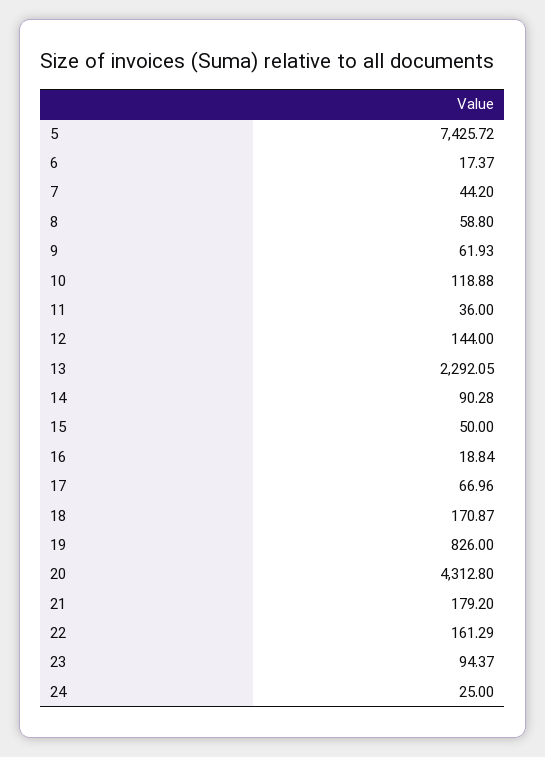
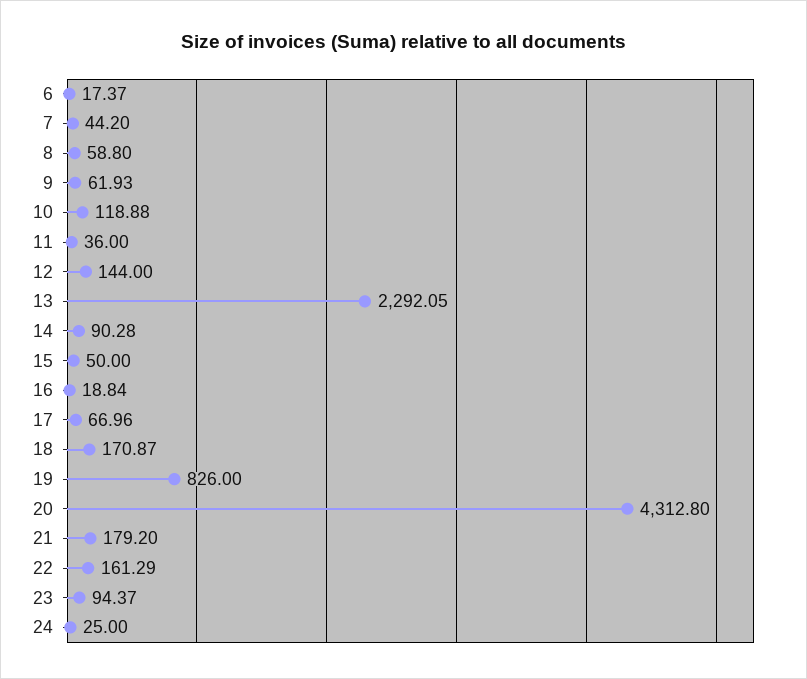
5: 7425.72 -> none

